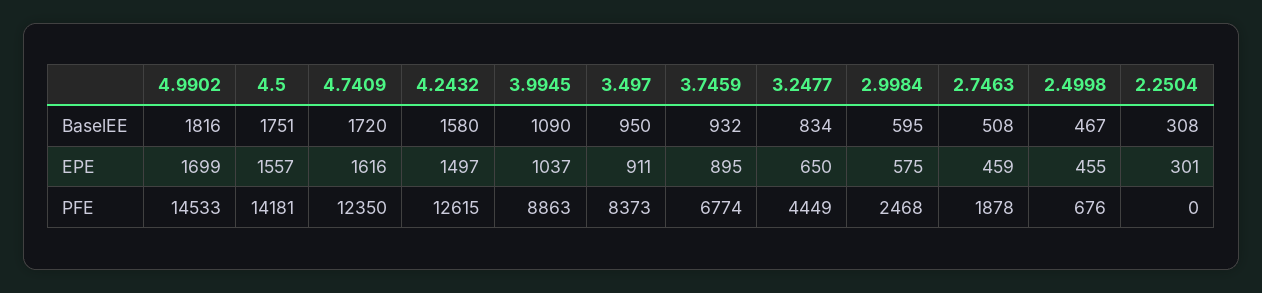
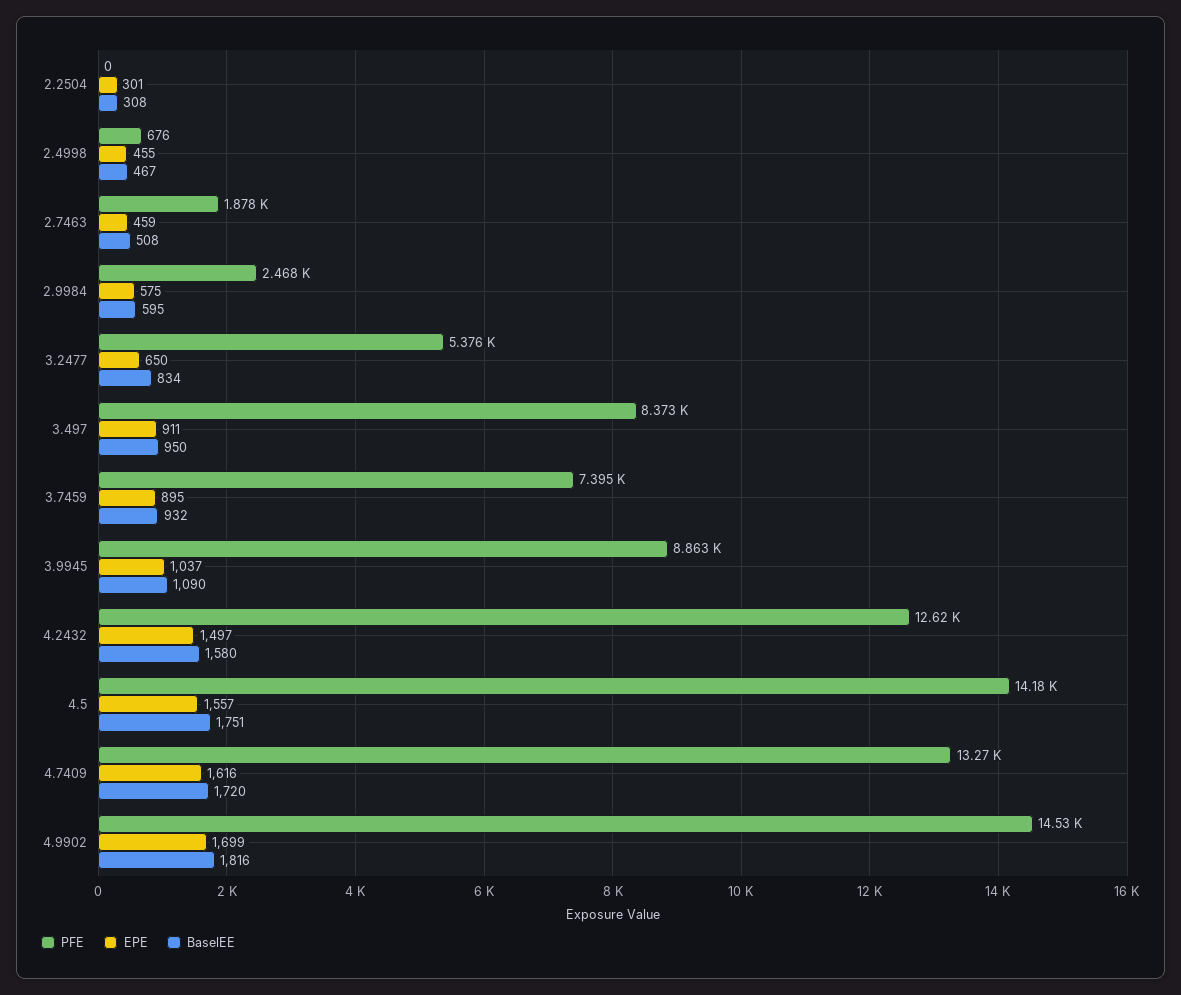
PFE, 4.7409: 12350 -> 13270
PFE, 3.7459: 6774 -> 7395
PFE, 3.2477: 4449 -> 5376

